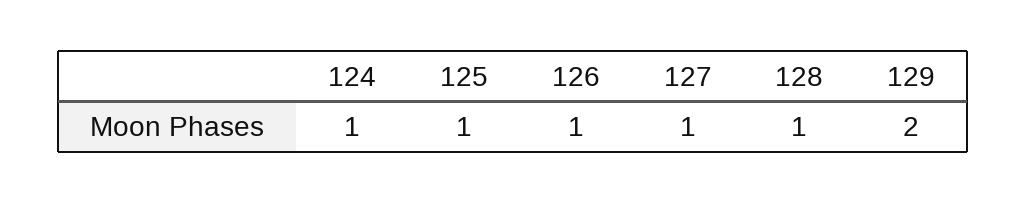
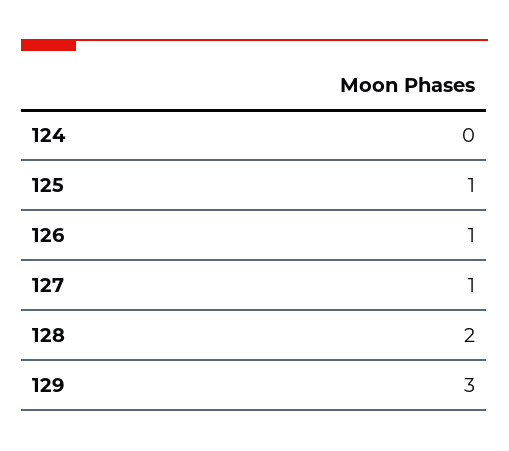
124: 1 -> 0
128: 1 -> 2
129: 2 -> 3

